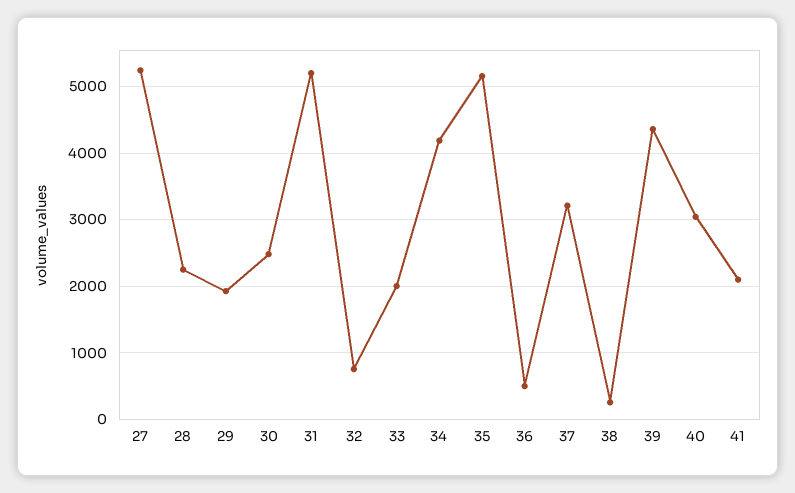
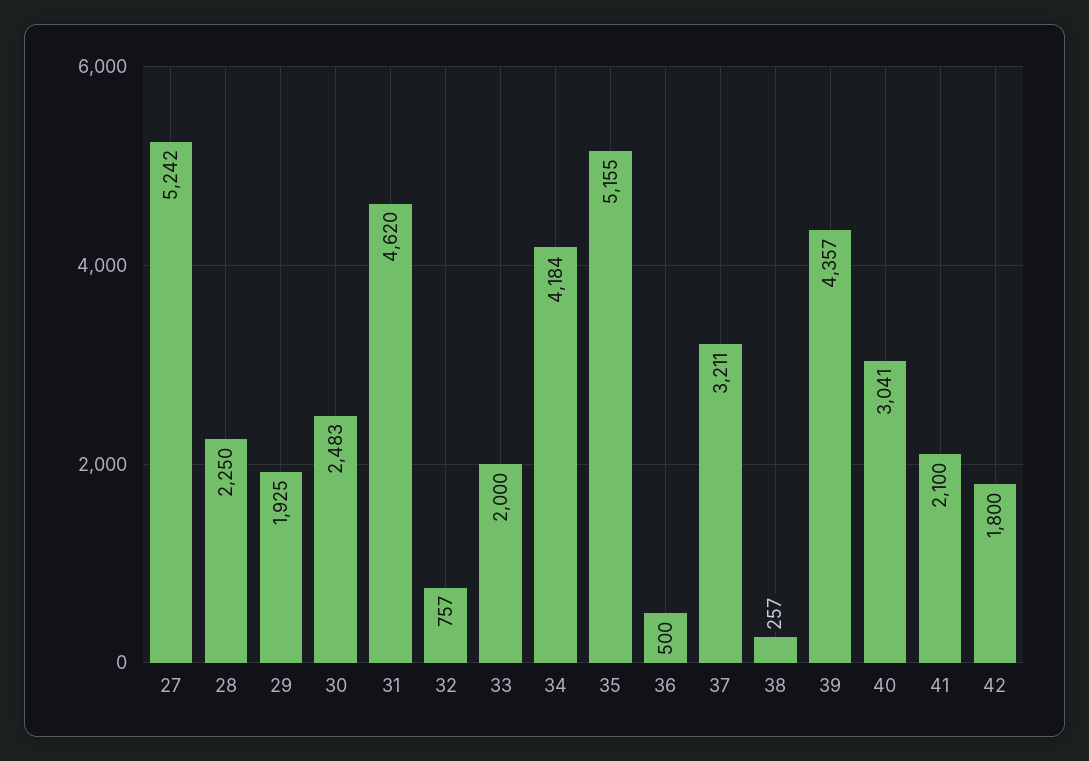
31: 5200 -> 4620
42: none -> 1800

